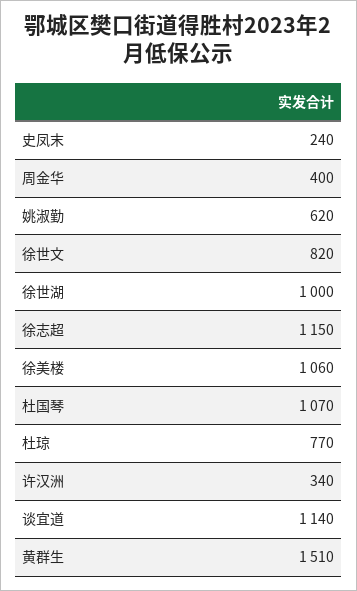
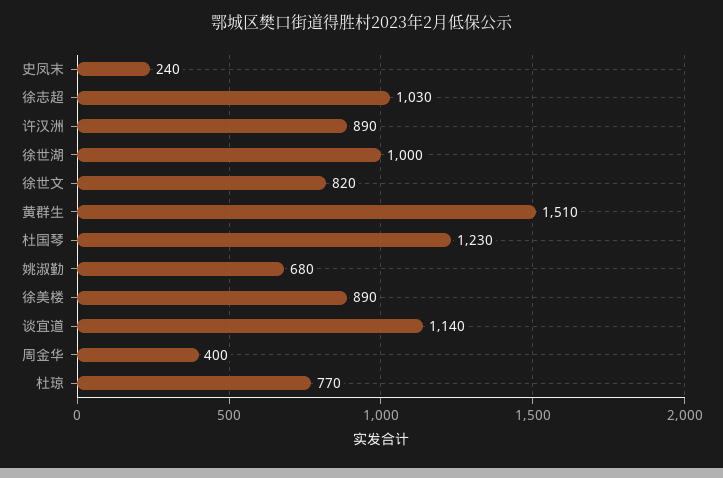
姚淑勤: 620 -> 680
徐志超: 1150 -> 1030
徐美楼: 1060 -> 890
杜国琴: 1070 -> 1230
许汉洲: 340 -> 890

